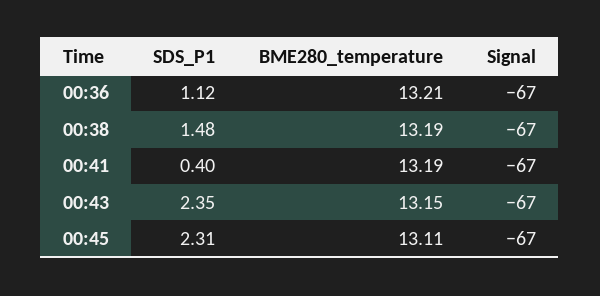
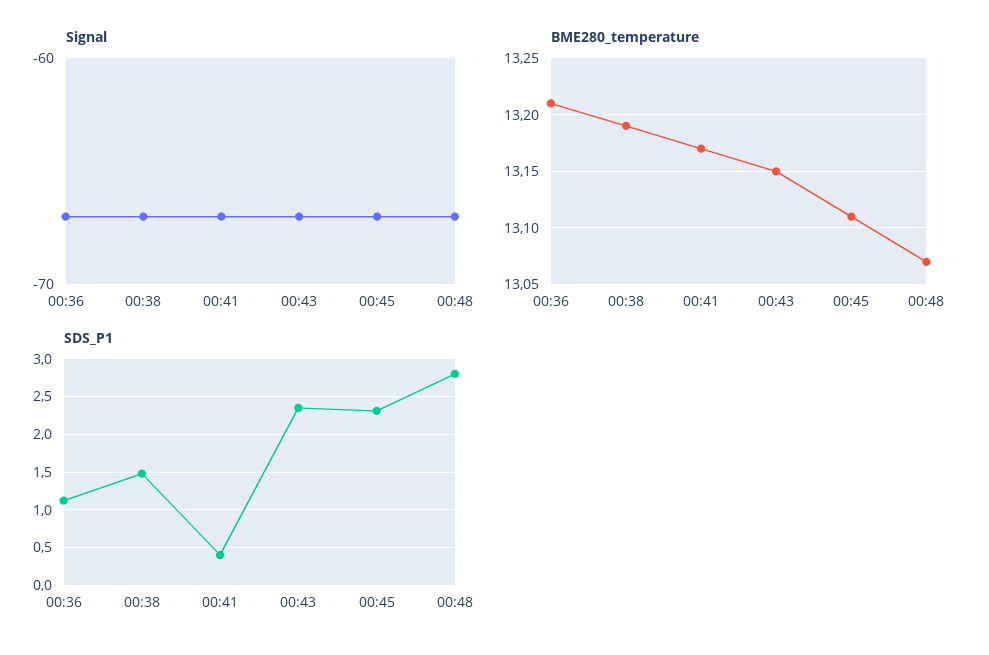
BME280_temperature, 00:41: 13.19 -> 13.17
Signal, 00:48: none -> -67
BME280_temperature, 00:48: none -> 13.07
SDS_P1, 00:48: none -> 2.8

